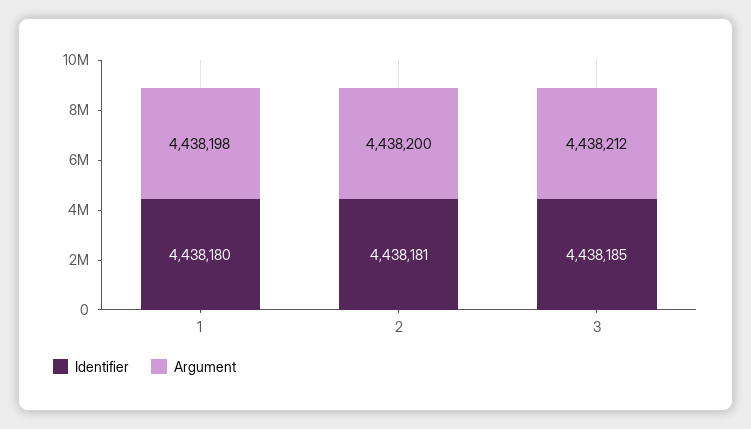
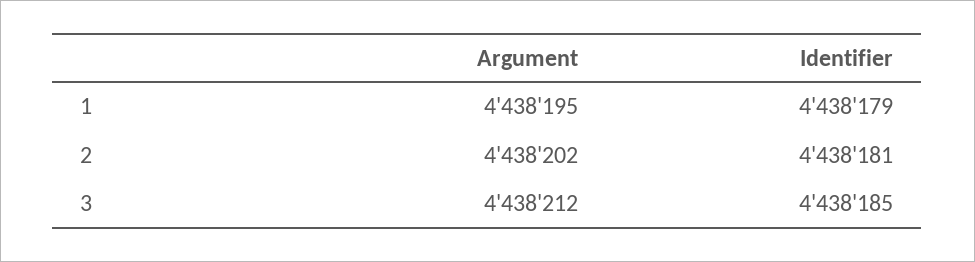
Identifier, 1: 4438180 -> 4438179
Argument, 1: 4438198 -> 4438195
Argument, 2: 4438200 -> 4438202

